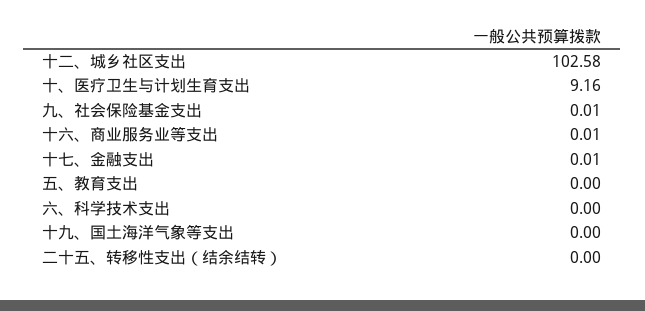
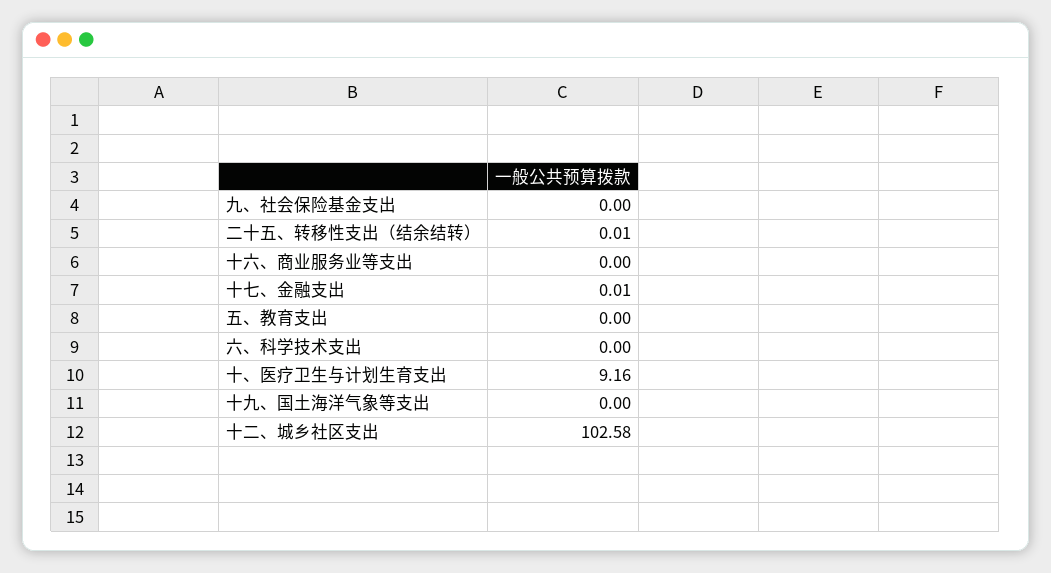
九、社会保险基金支出: 0.01 -> 0
十六、商业服务业等支出: 0.01 -> 0
二十五、转移性支出（结余结转）: 0 -> 0.01

